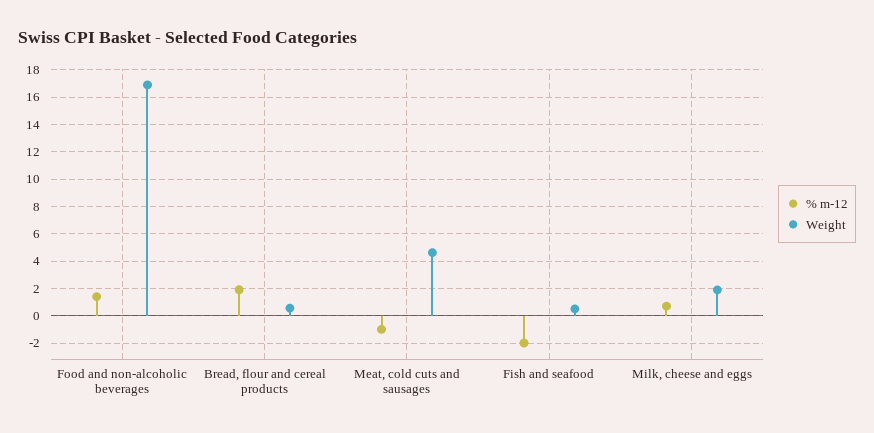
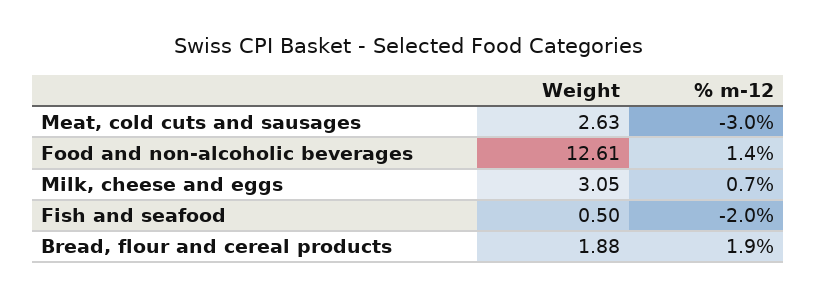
Weight, Food and non-alcoholic beverages: 17 -> 12.61
Weight, Bread, flour and cereal products: 0.5 -> 1.88
% m-12, Meat, cold cuts and sausages: -1 -> -3
Weight, Meat, cold cuts and sausages: 4.5 -> 2.63
Weight, Milk, cheese and eggs: 2 -> 3.05

